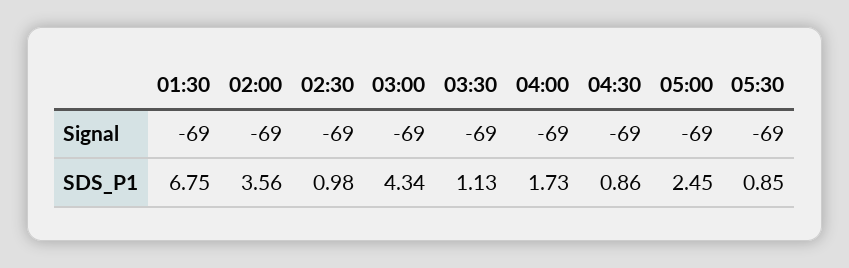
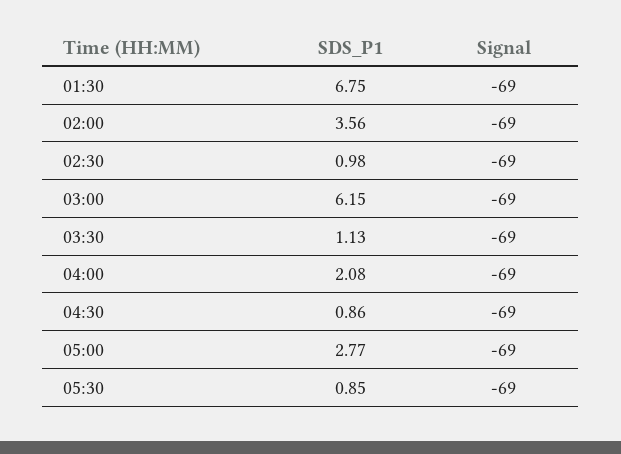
03:00, SDS_P1: 4.34 -> 6.15
04:00, SDS_P1: 1.73 -> 2.08
05:00, SDS_P1: 2.45 -> 2.77

